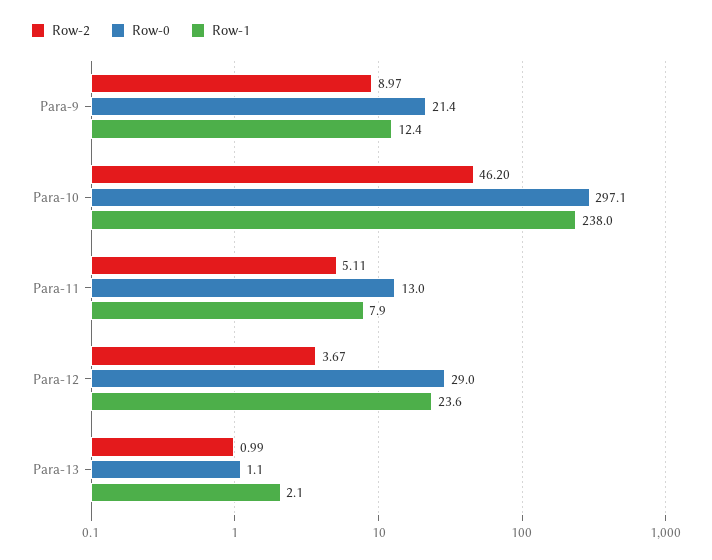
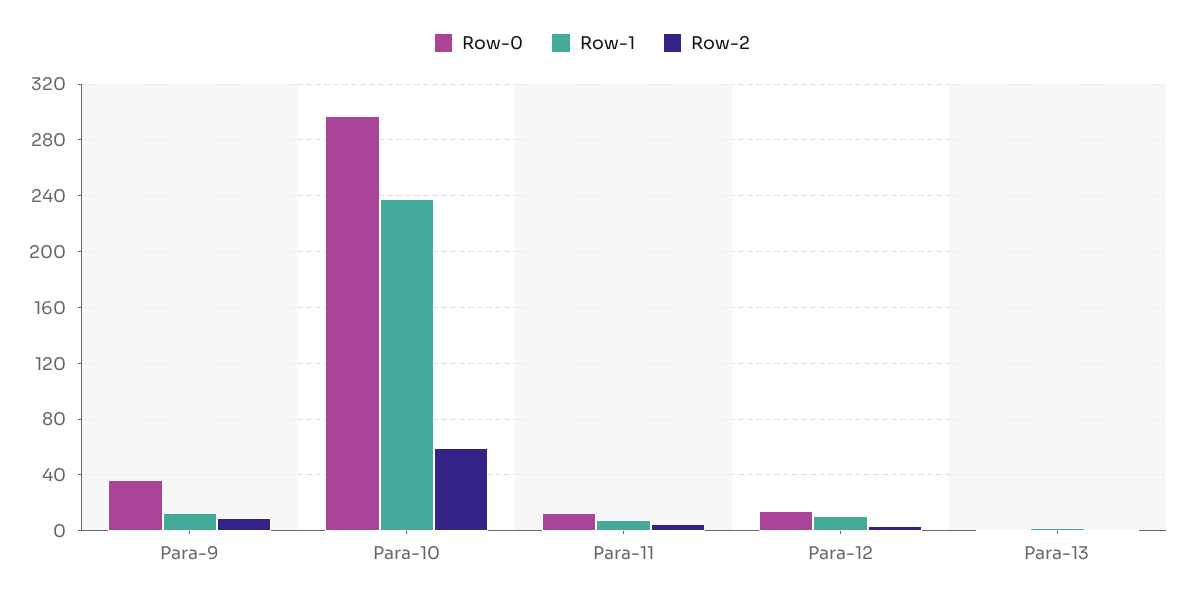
Row-0, Para-9: 21.4 -> 35
Row-2, Para-10: 46.2 -> 60
Row-0, Para-12: 29 -> 15
Row-1, Para-12: 23.6 -> 10

